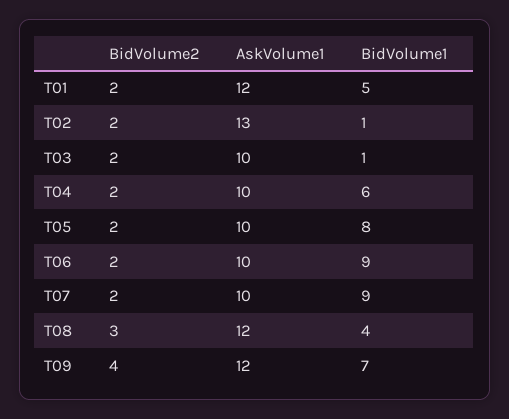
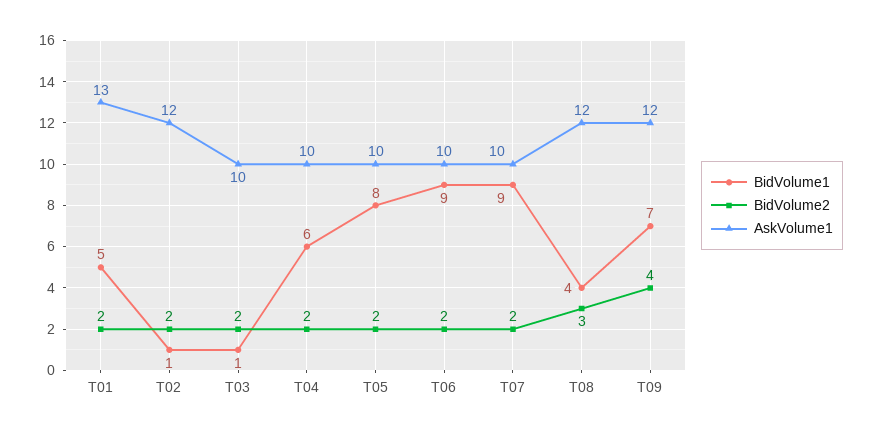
AskVolume1, T01: 12 -> 13
AskVolume1, T02: 13 -> 12

